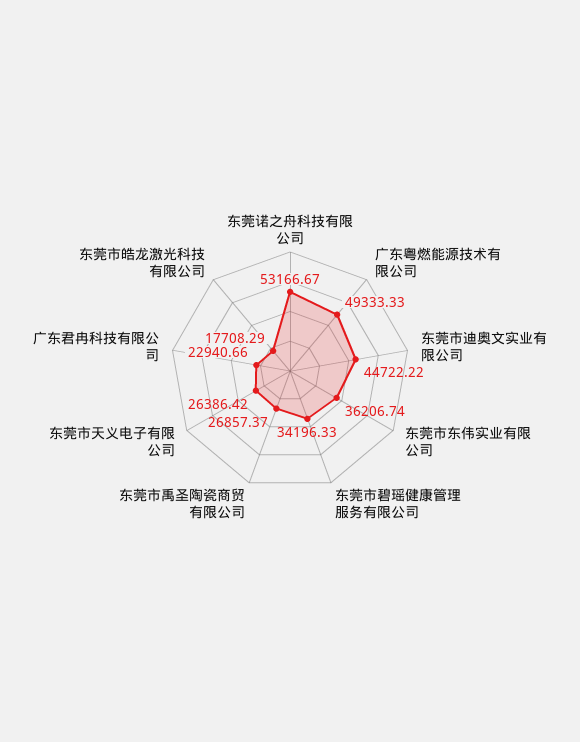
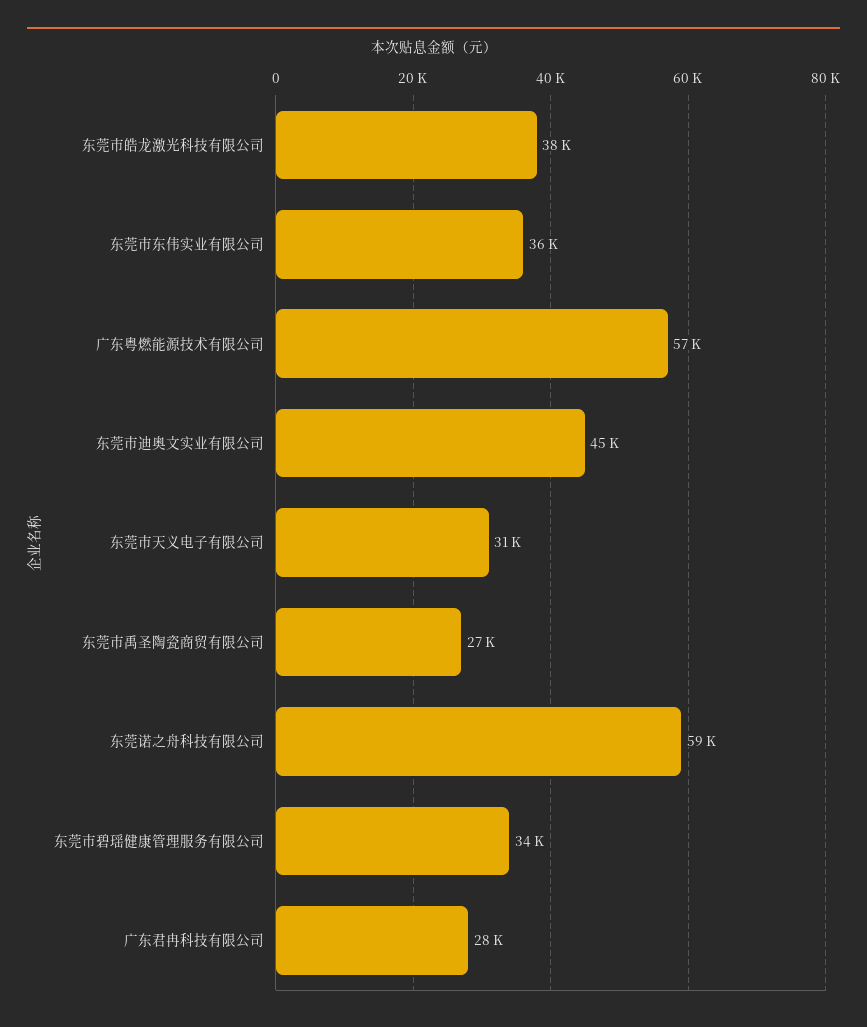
东莞诺之舟科技有限公司: 53166.67 -> 59000
广东粤燃能源技术有限公司: 49333.33 -> 57000
东莞市天义电子有限公司: 26386.42 -> 31000
广东君冉科技有限公司: 22940.66 -> 28000
东莞市皓龙激光科技有限公司: 17708.29 -> 38000

